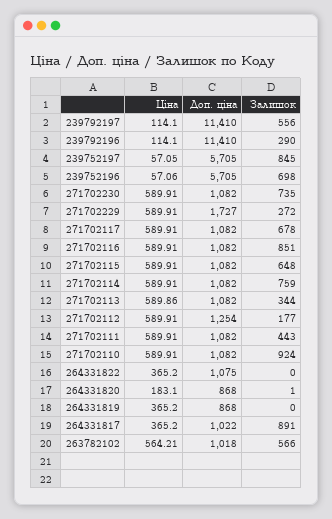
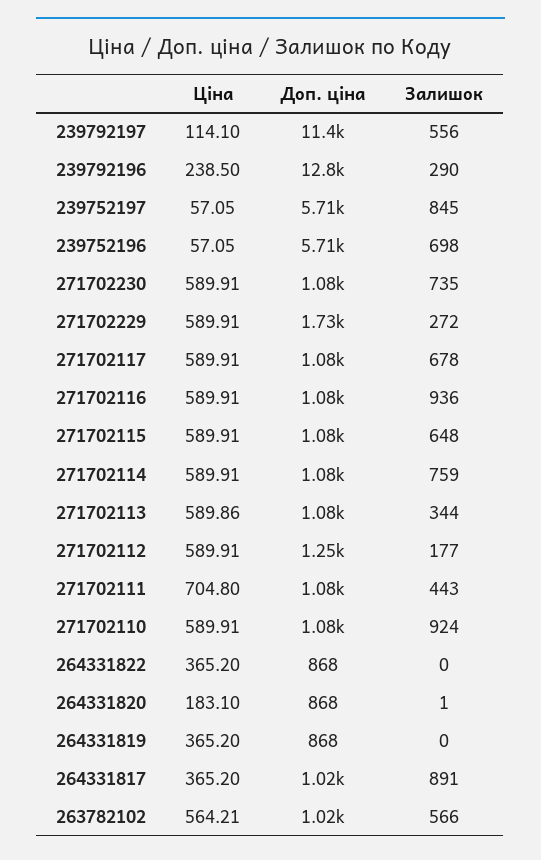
Ціна, 239792196: 114.1 -> 238.5
Доп. ціна, 239792196: 11410 -> 12800
Ціна, 239752196: 57.06 -> 57.05
Залишок, 271702116: 851 -> 936
Ціна, 271702111: 589.91 -> 704.8
Доп. ціна, 264331822: 1075 -> 868

